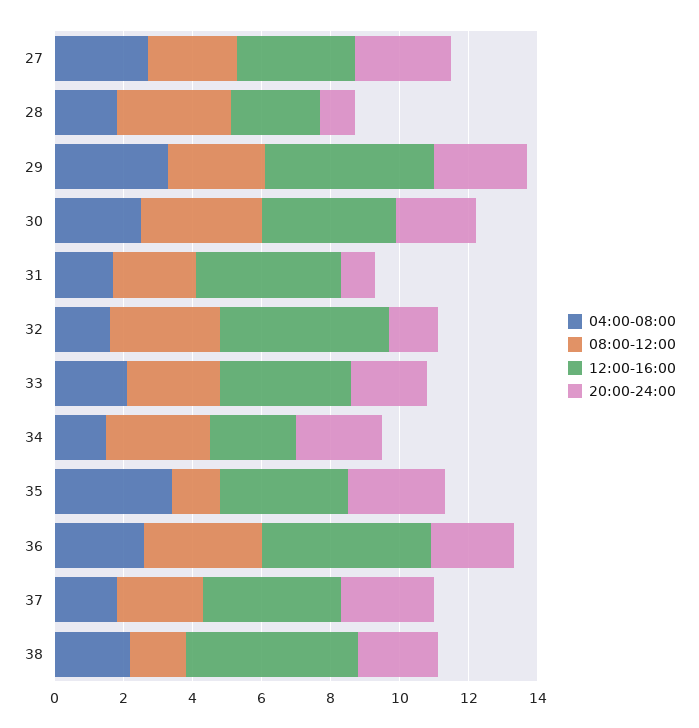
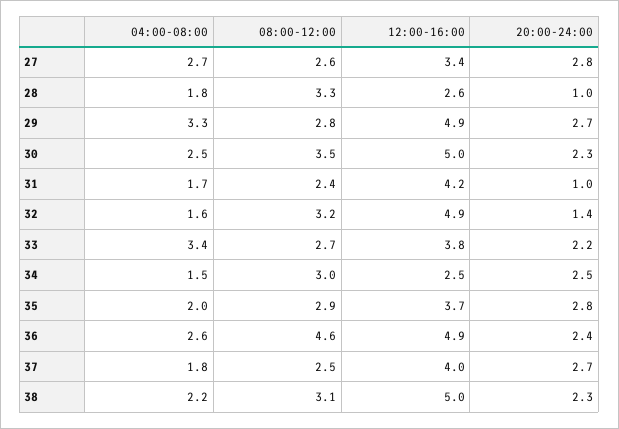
12:00-16:00, 30: 4 -> 5
04:00-08:00, 33: 2 -> 3.4
04:00-08:00, 35: 3.5 -> 2
08:00-12:00, 35: 1.5 -> 2.9
08:00-12:00, 36: 3.5 -> 4.6
08:00-12:00, 38: 1.5 -> 3.1

